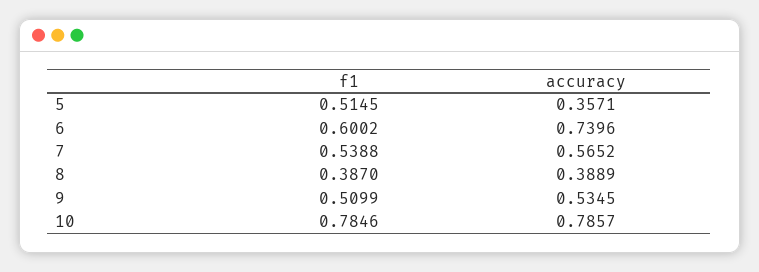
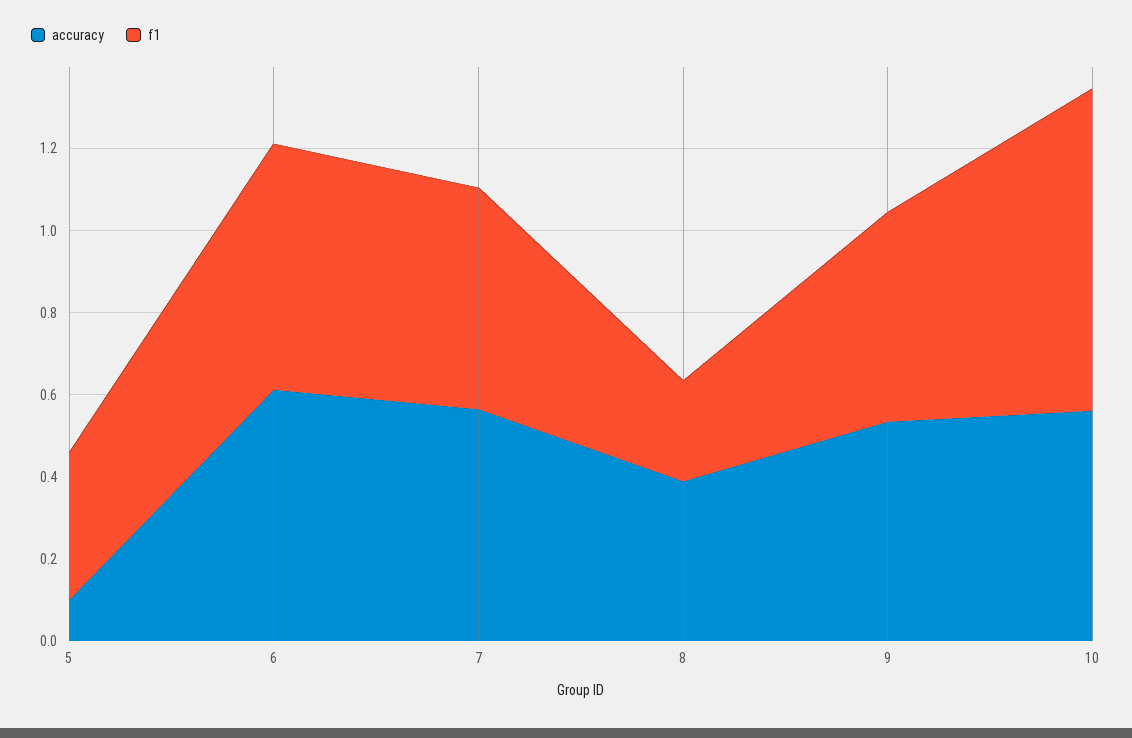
f1, 5: 0.5145 -> 0.35
accuracy, 5: 0.3571 -> 0.1
accuracy, 6: 0.7396 -> 0.6
f1, 8: 0.387 -> 0.25
accuracy, 10: 0.7857 -> 0.55

